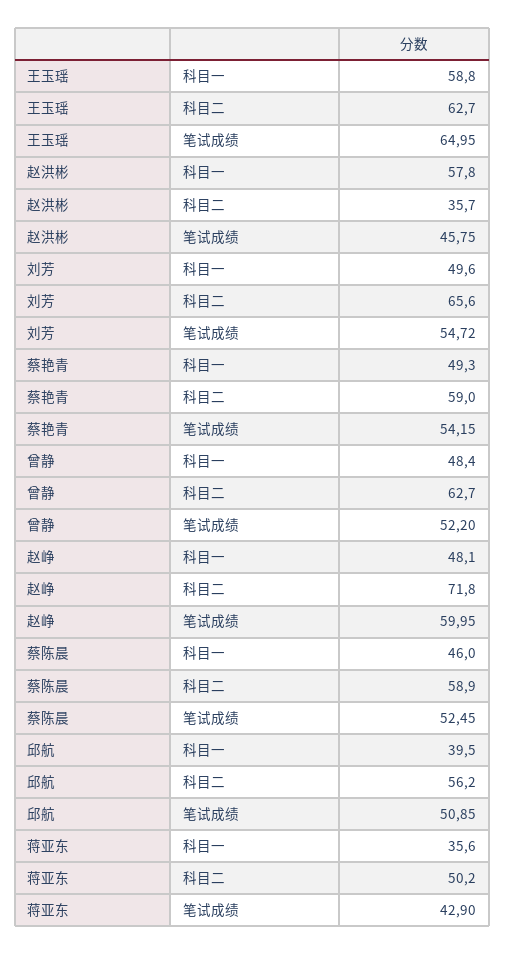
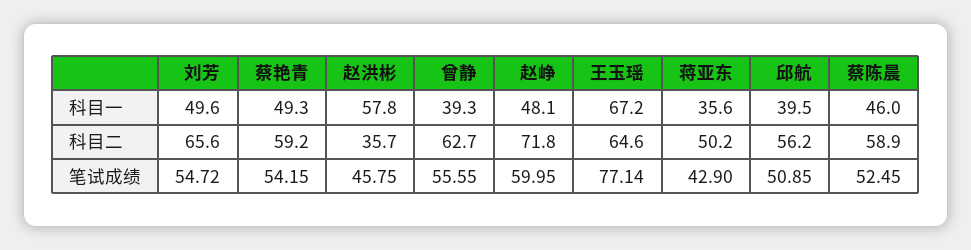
王玉瑶, 科目一: 58.8 -> 67.2
王玉瑶, 科目二: 62.7 -> 64.6
王玉瑶, 笔试成绩: 64.95 -> 77.14
蔡艳青, 科目二: 59 -> 59.2
曾静, 科目一: 48.4 -> 39.3
曾静, 笔试成绩: 52.2 -> 55.55

